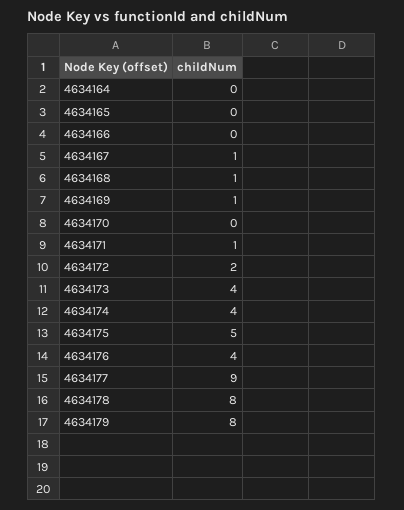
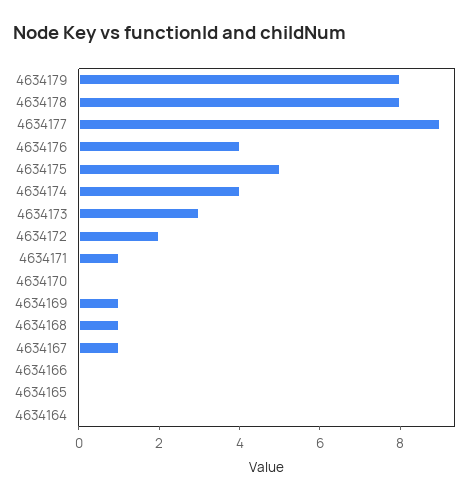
4634173: 4 -> 3

